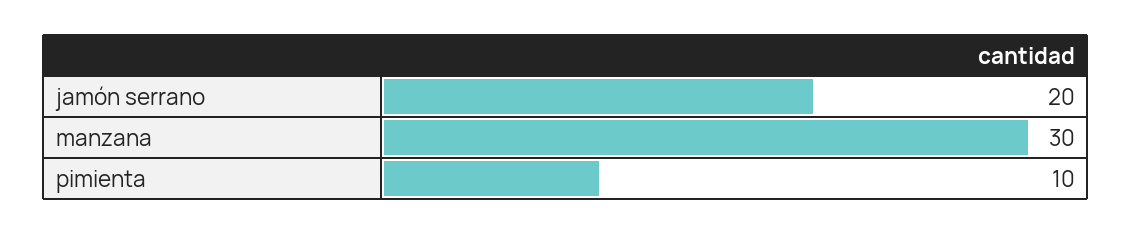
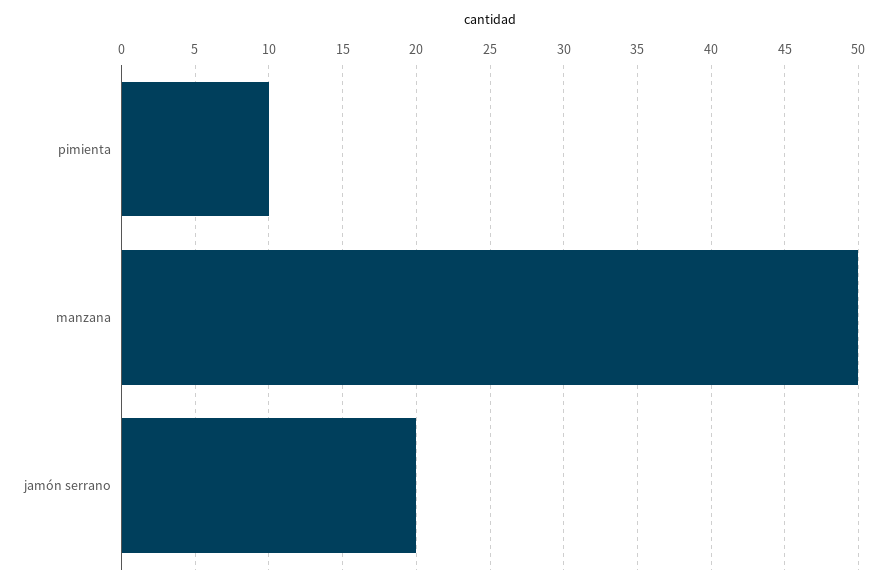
manzana: 30 -> 50

